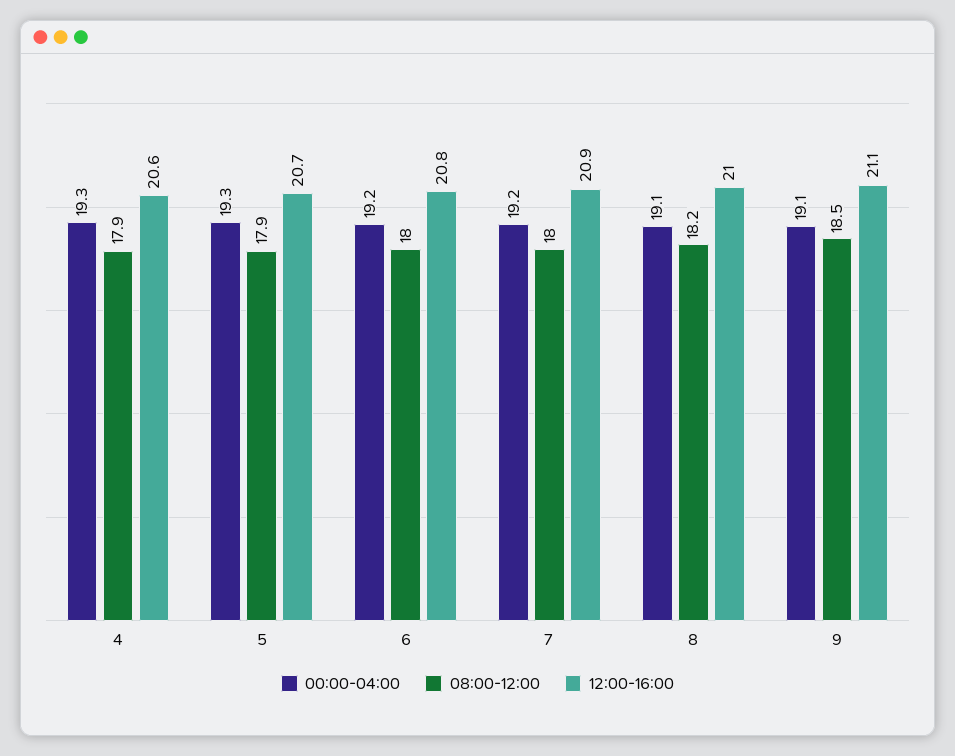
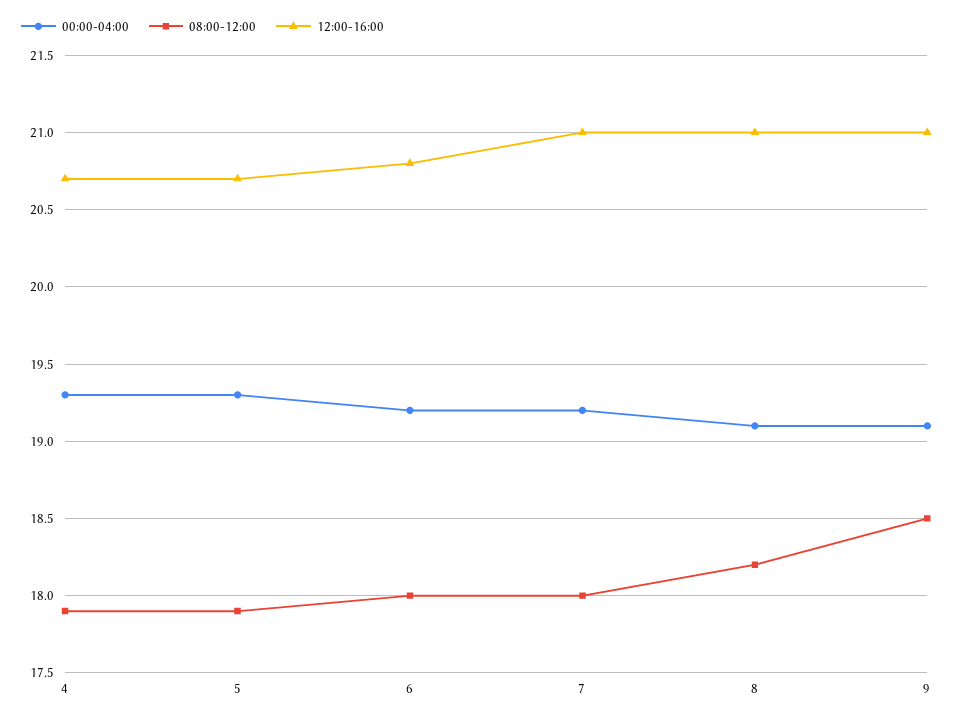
12:00-16:00, 4: 20.6 -> 20.7
12:00-16:00, 7: 20.9 -> 21
12:00-16:00, 9: 21.1 -> 21

